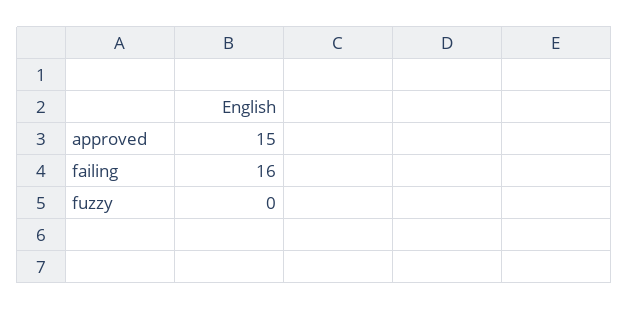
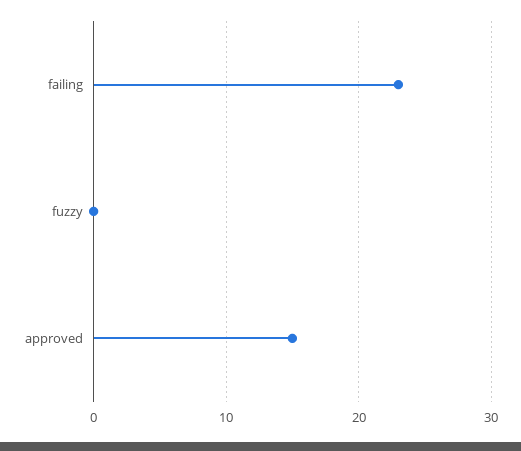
failing: 16 -> 23

